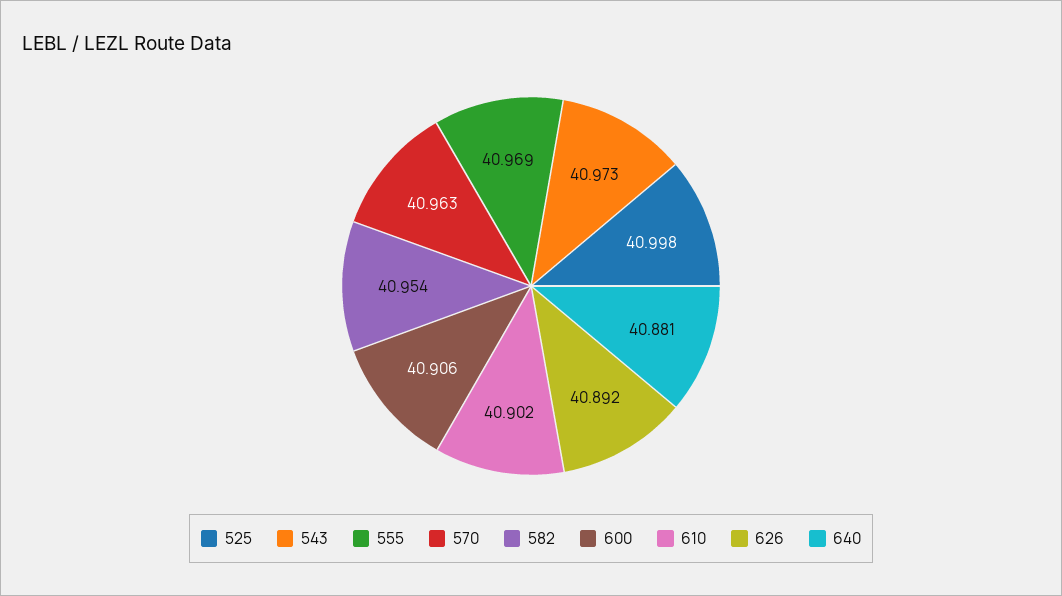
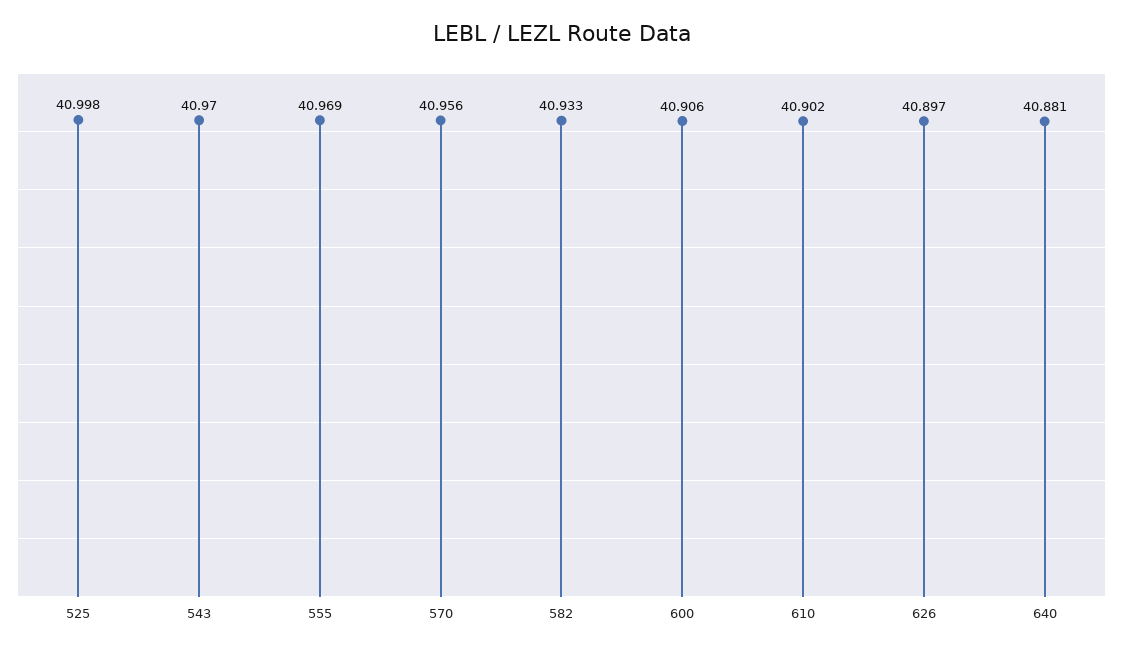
543: 40.973 -> 40.97
570: 40.963 -> 40.956
582: 40.954 -> 40.933
626: 40.892 -> 40.897

